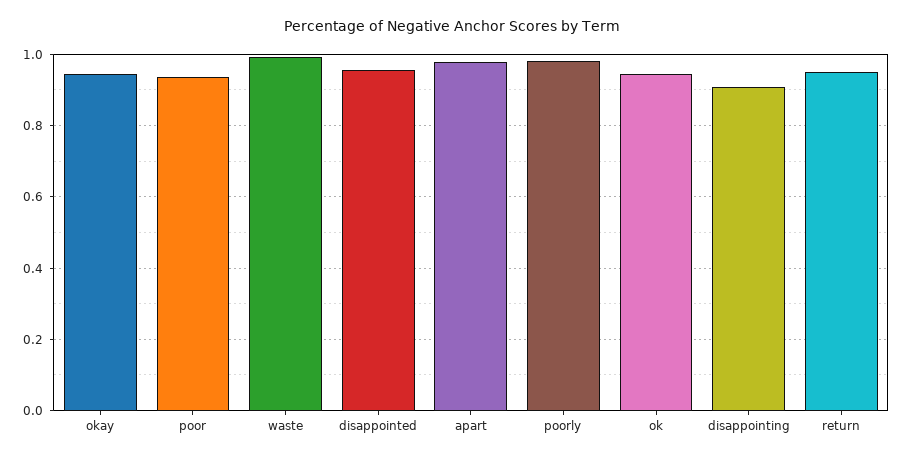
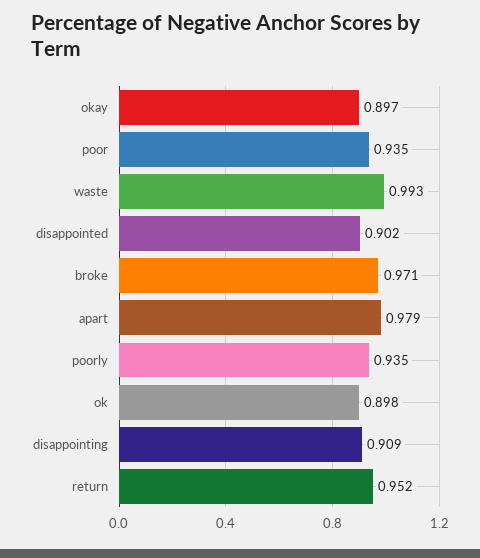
okay: 0.94 -> 0.897
disappointed: 0.96 -> 0.902
poorly: 0.98 -> 0.935
ok: 0.94 -> 0.898
broke: none -> 0.971

